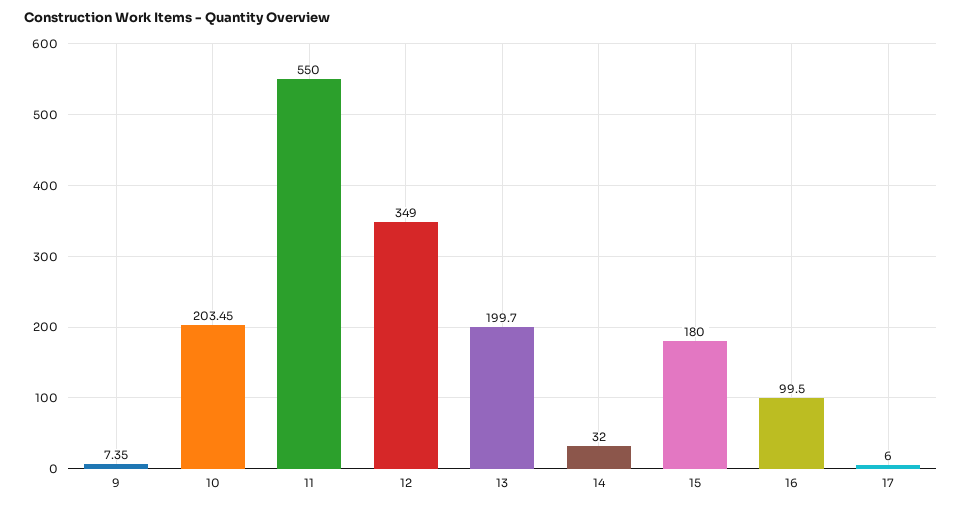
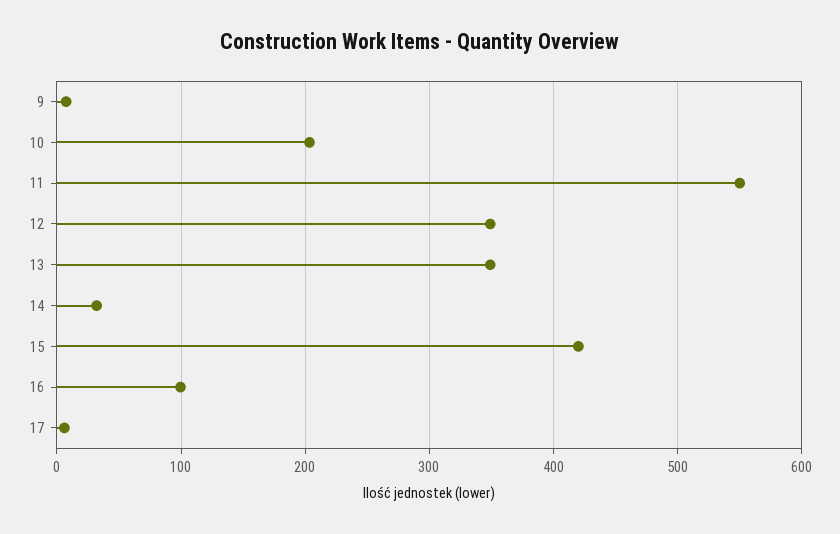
13: 199.7 -> 350
15: 180 -> 420

